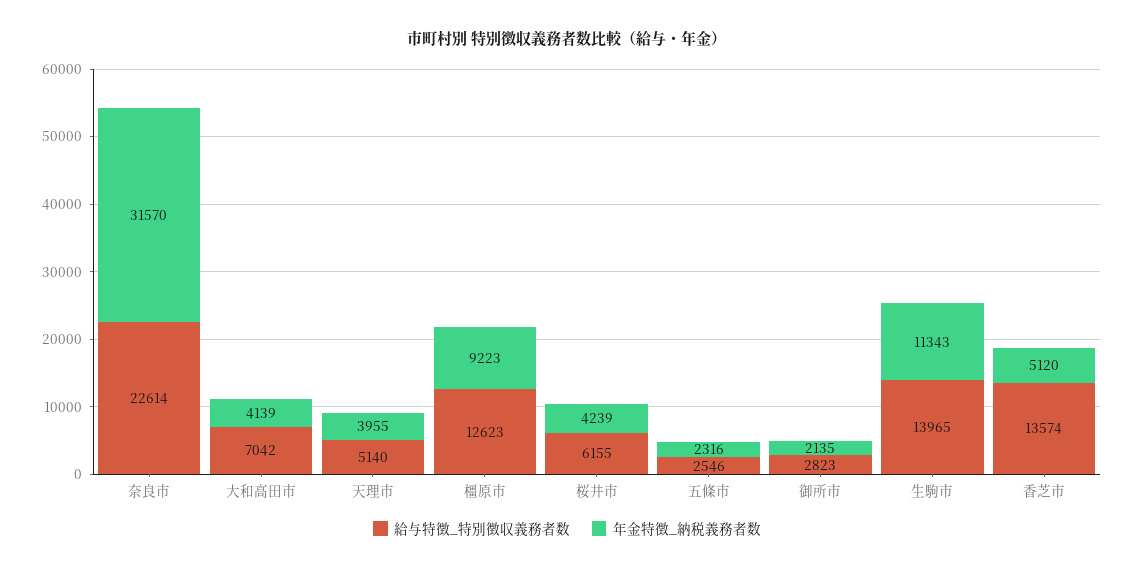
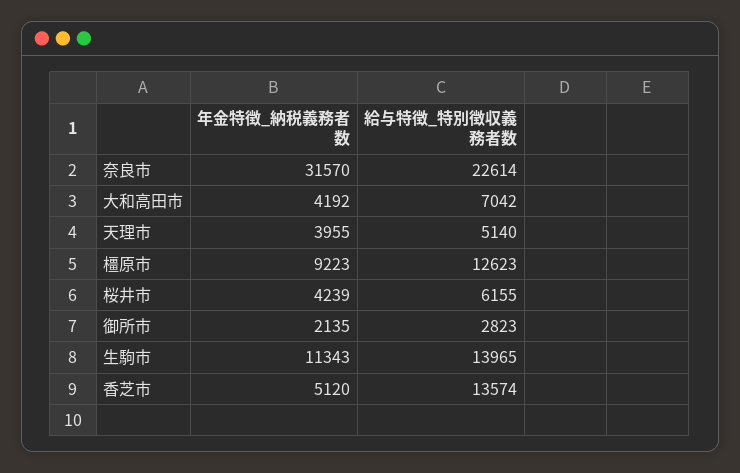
年金特徴_納税義務者数, 大和高田市: 4139 -> 4192
給与特徴_特別徴収義務者数, 五條市: 2546 -> none
年金特徴_納税義務者数, 五條市: 2316 -> none

